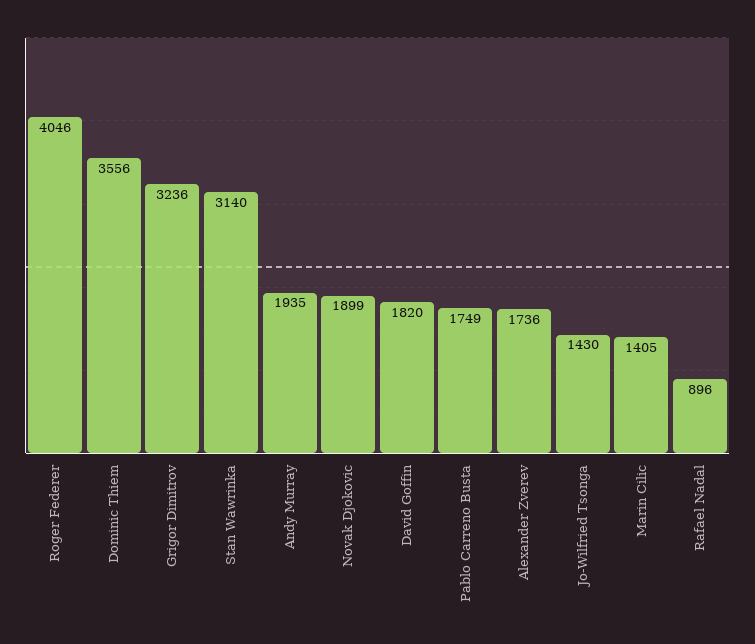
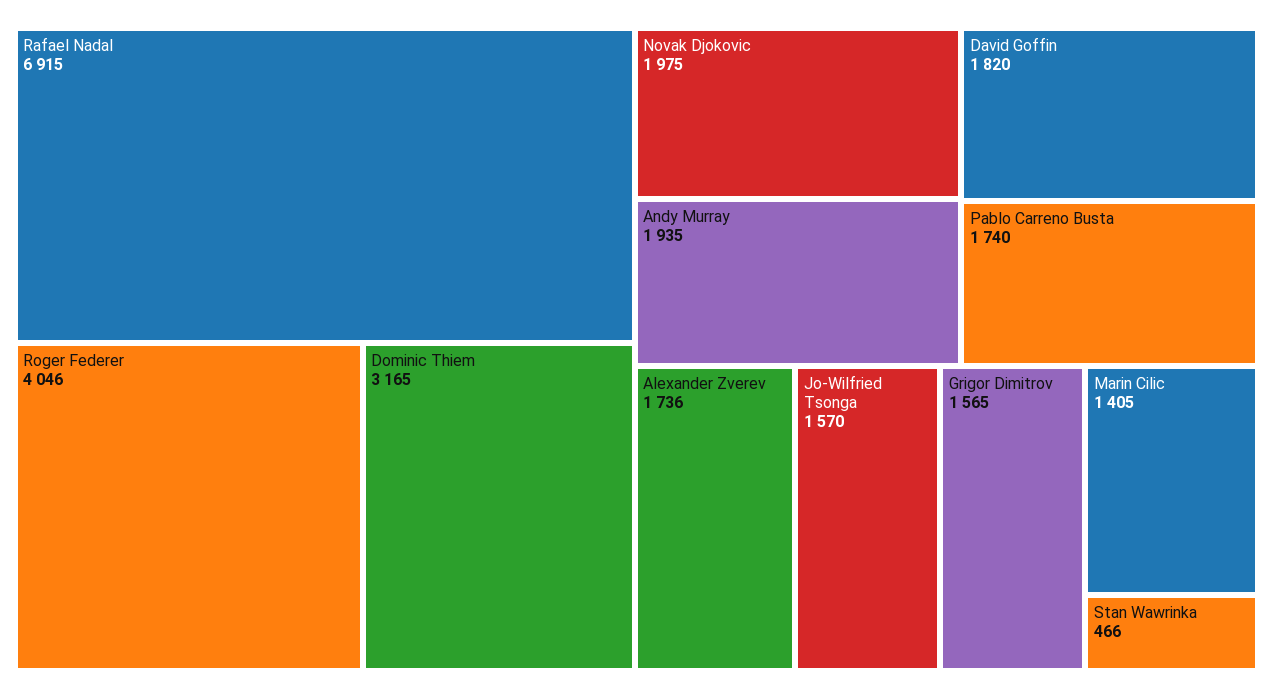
Dominic Thiem: 3556 -> 3165
Grigor Dimitrov: 3236 -> 1565
Stan Wawrinka: 3140 -> 466
Novak Djokovic: 1899 -> 1975
Pablo Carreno Busta: 1749 -> 1740
Jo-Wilfried Tsonga: 1430 -> 1570
Rafael Nadal: 896 -> 6915

